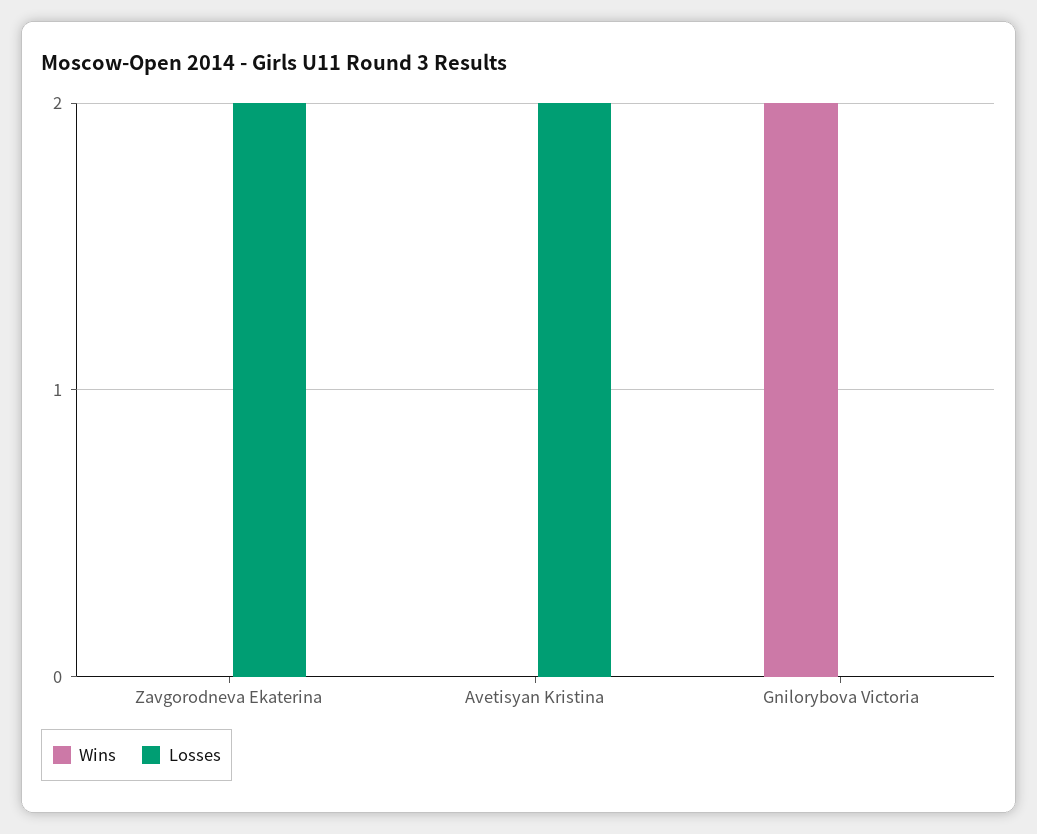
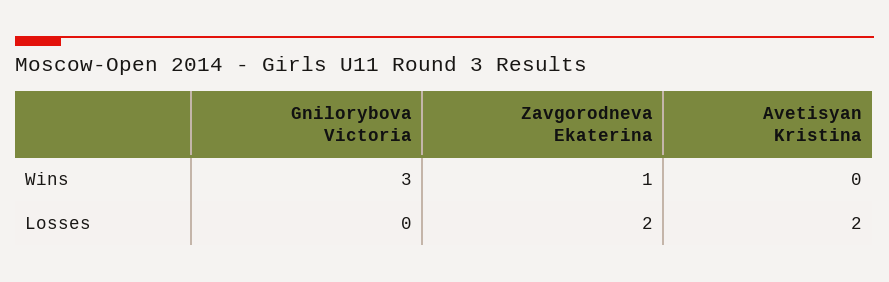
Wins, Zavgorodneva Ekaterina: 0 -> 1
Wins, Gnilorybova Victoria: 2 -> 3

